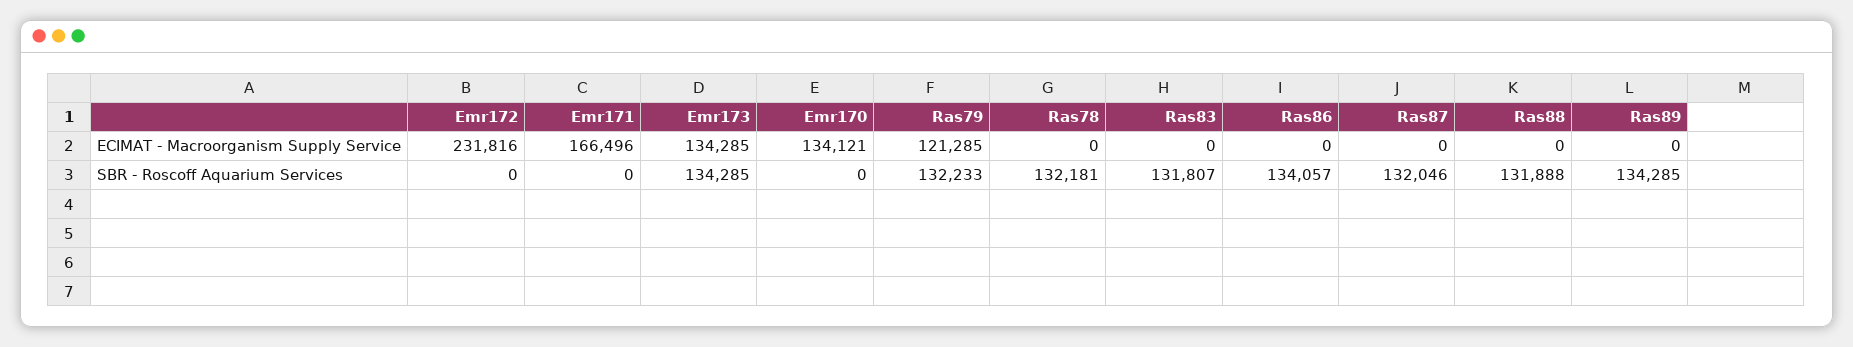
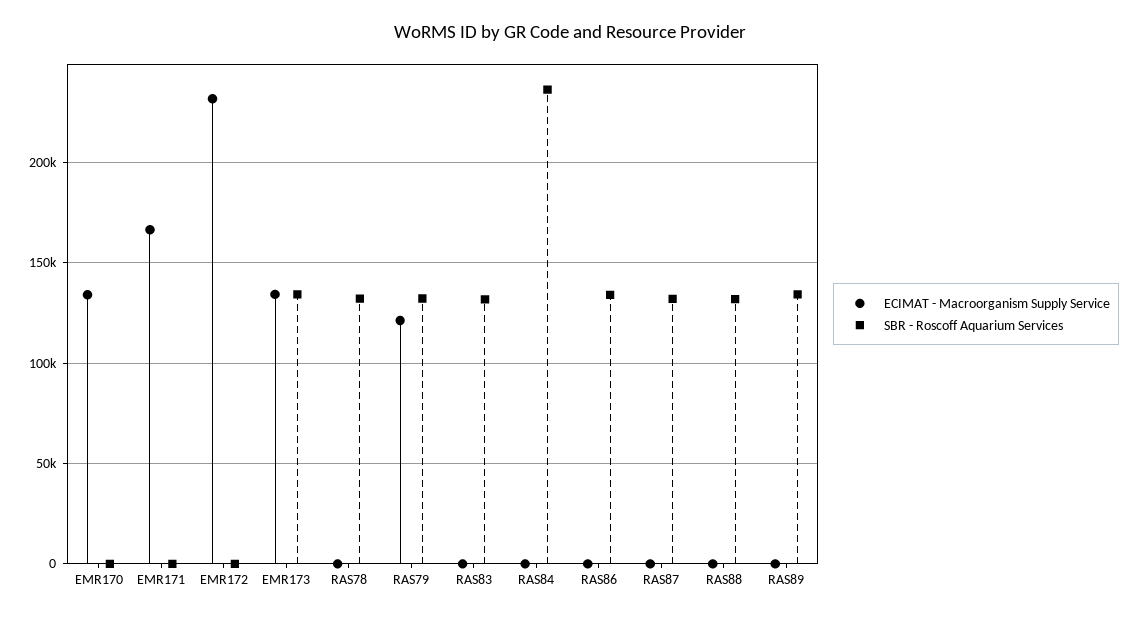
ECIMAT - Macroorganism Supply Service, RAS84: none -> 0
SBR - Roscoff Aquarium Services, RAS84: none -> 235000

